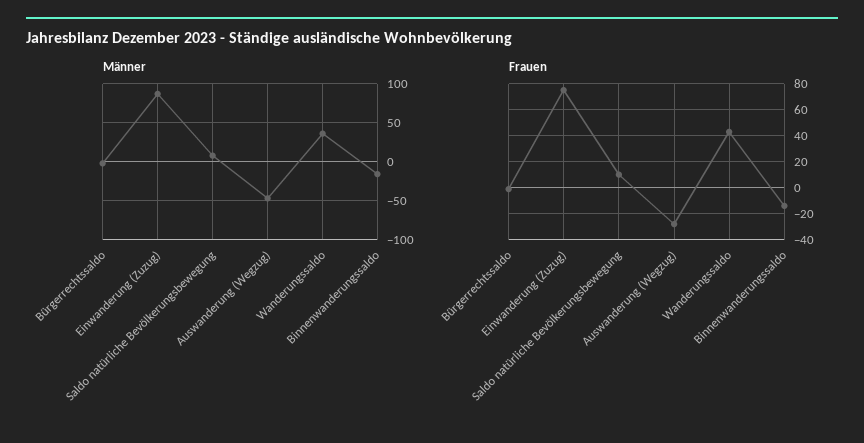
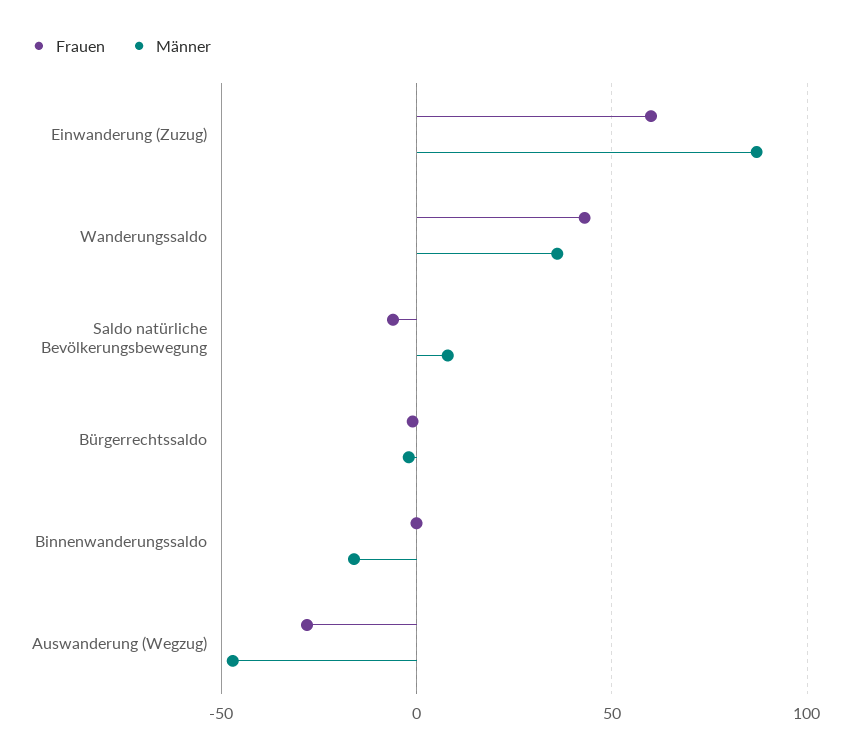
Frauen, Einwanderung (Zuzug): 75 -> 60
Frauen, Saldo natürliche Bevölkerungsbewegung: 10 -> -5
Frauen, Binnenwanderungssaldo: -15 -> 0

